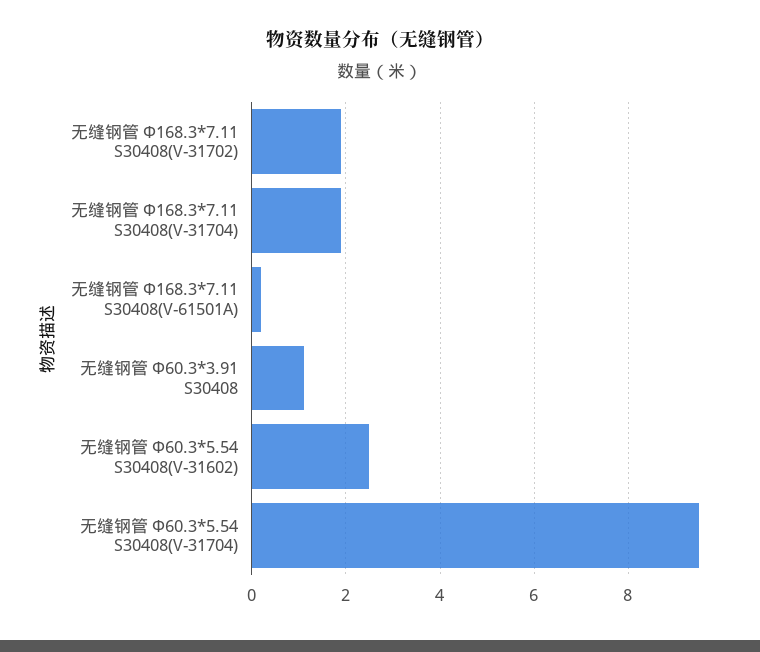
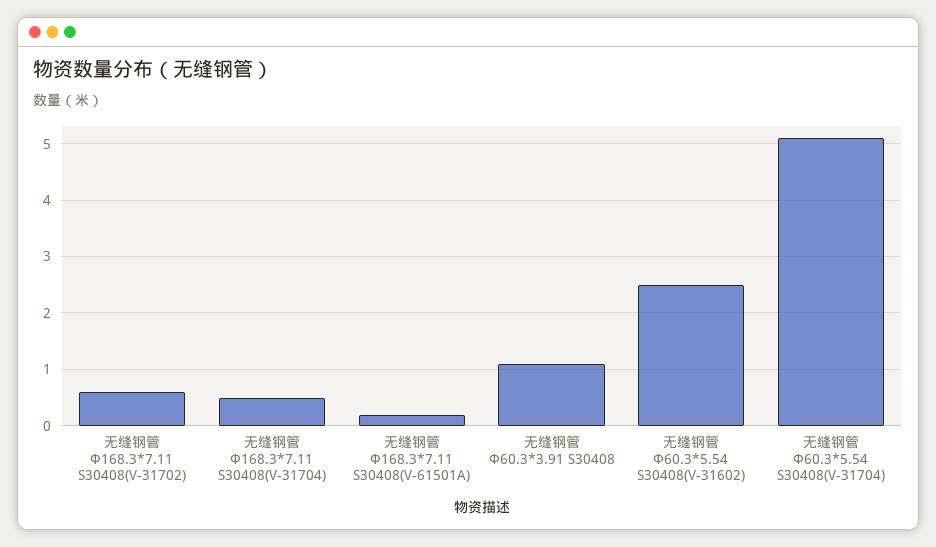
无缝钢管 Φ168.3*7.11 S30408(V-31702): 2 -> 0.5
无缝钢管 Φ168.3*7.11 S30408(V-31704): 2 -> 0.5
无缝钢管 Φ60.3*5.54 S30408(V-31704): 9.5 -> 5

